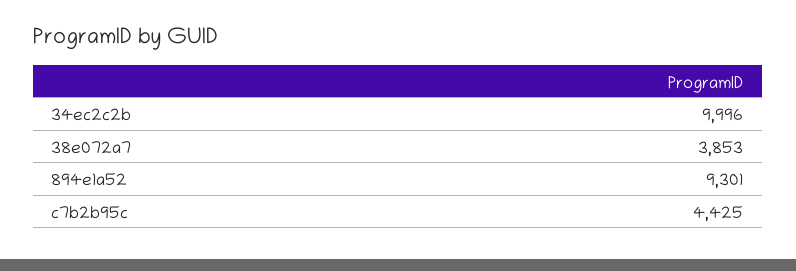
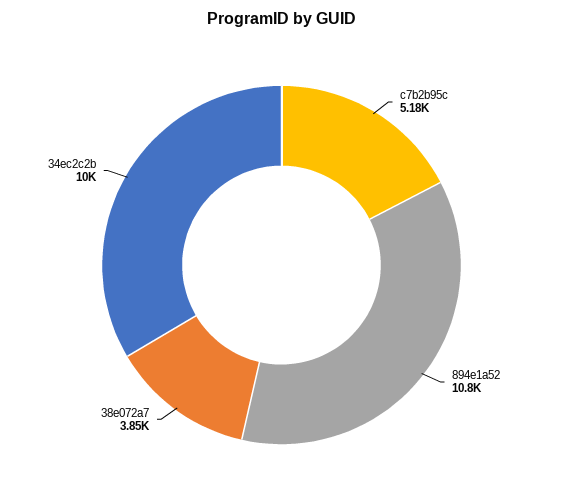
894e1a52: 9301 -> 10800
c7b2b95c: 4425 -> 5180

